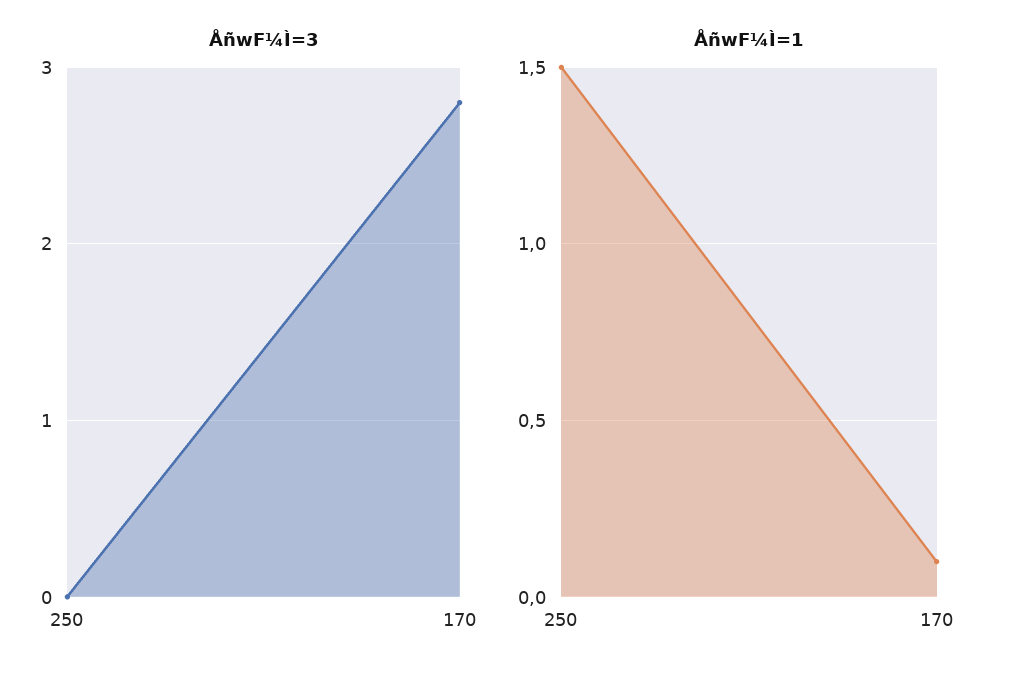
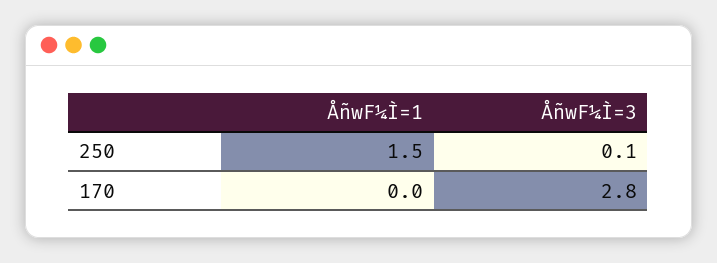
ÅñwF¼Ì=3, 250: 0 -> 0.1
ÅñwF¼Ì=1, 170: 0.1 -> 0

